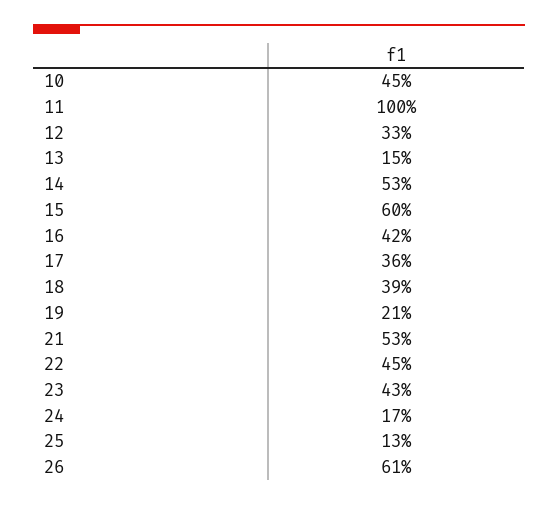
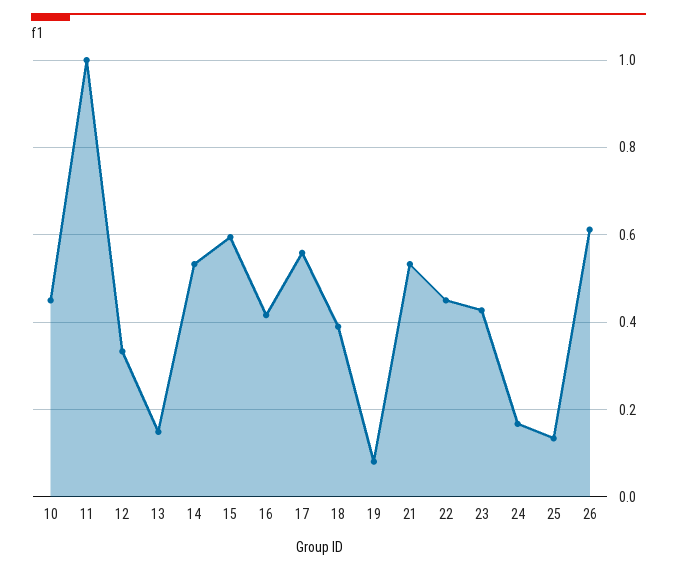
17: 0.36 -> 0.56
19: 0.21 -> 0.08

